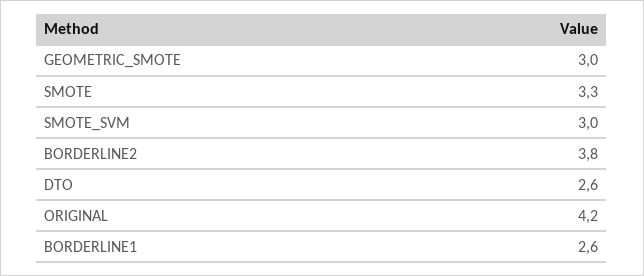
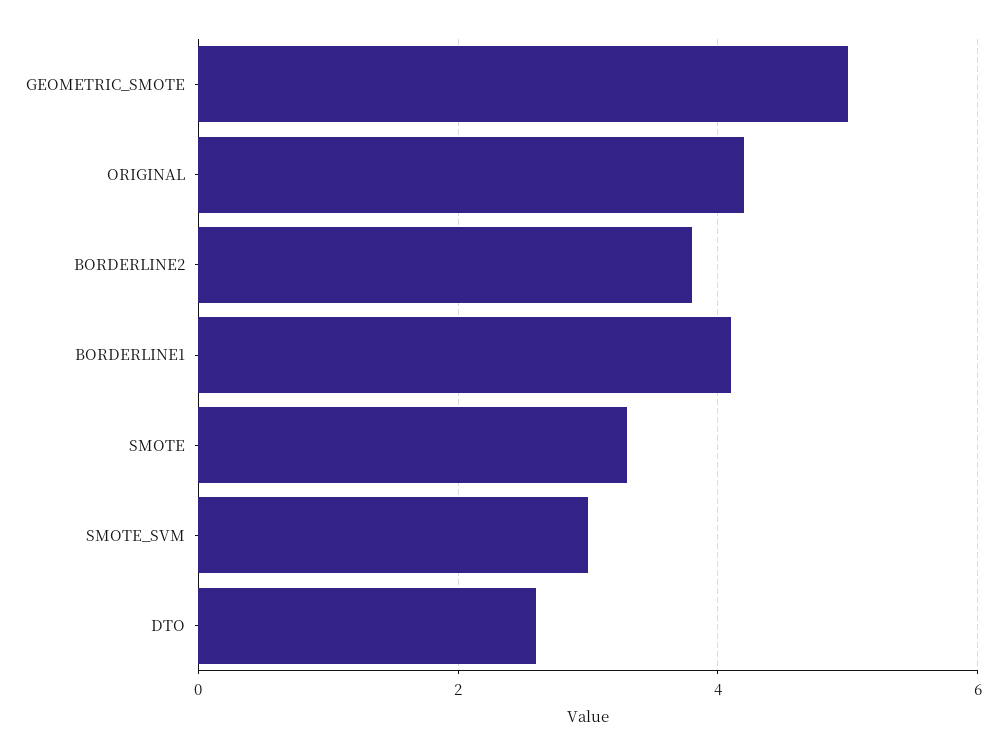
GEOMETRIC_SMOTE: 3 -> 5
BORDERLINE1: 2.6 -> 4

